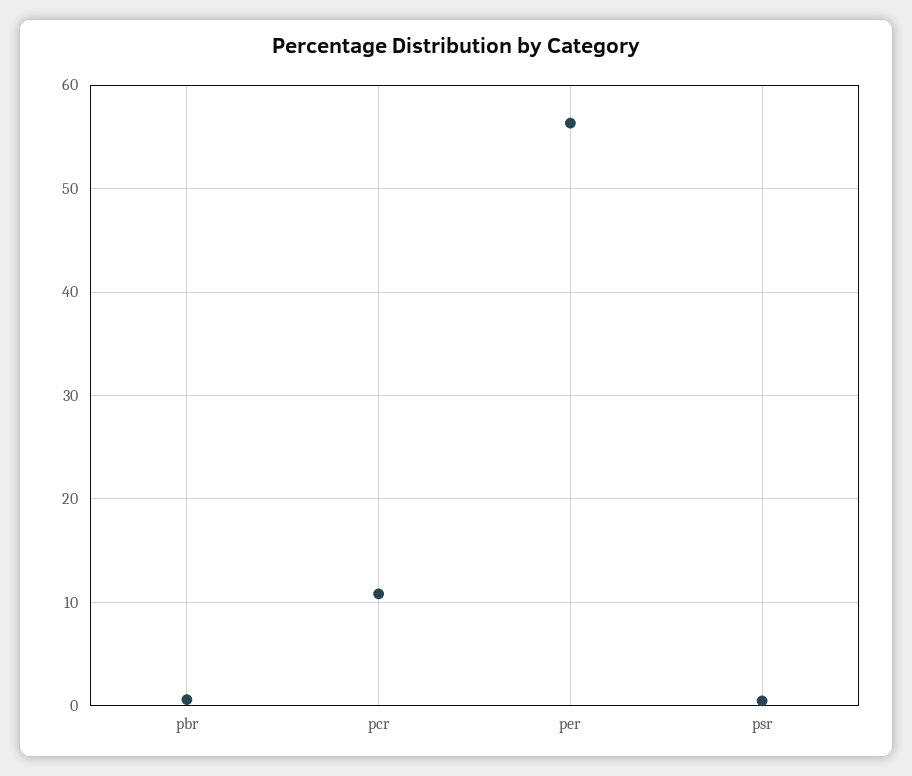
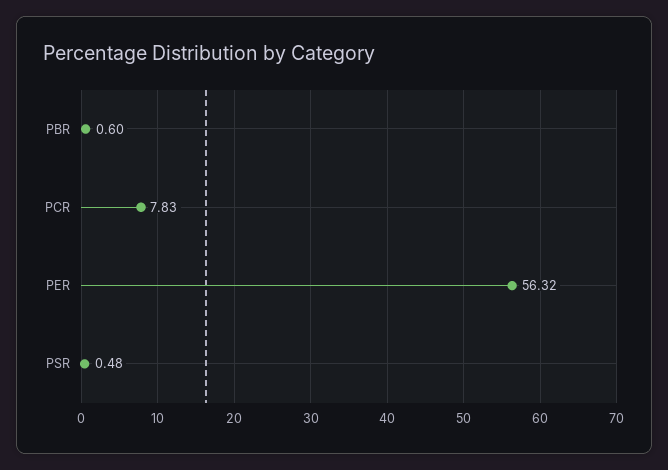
pcr: 11 -> 7.83

